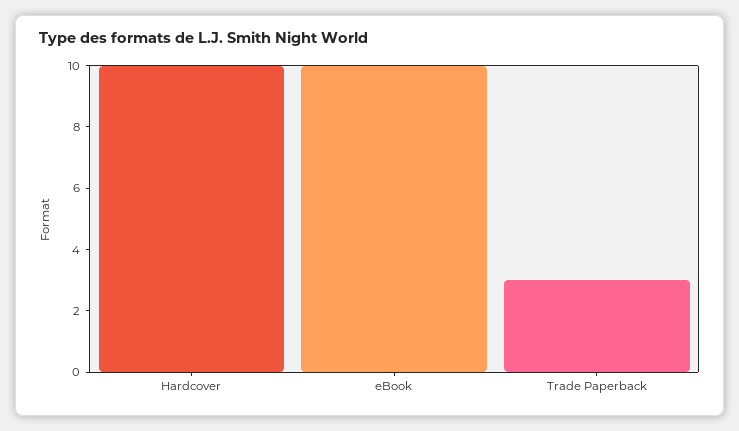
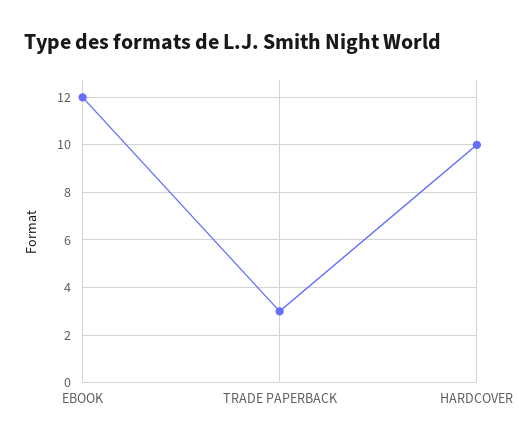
eBook: 10 -> 12

